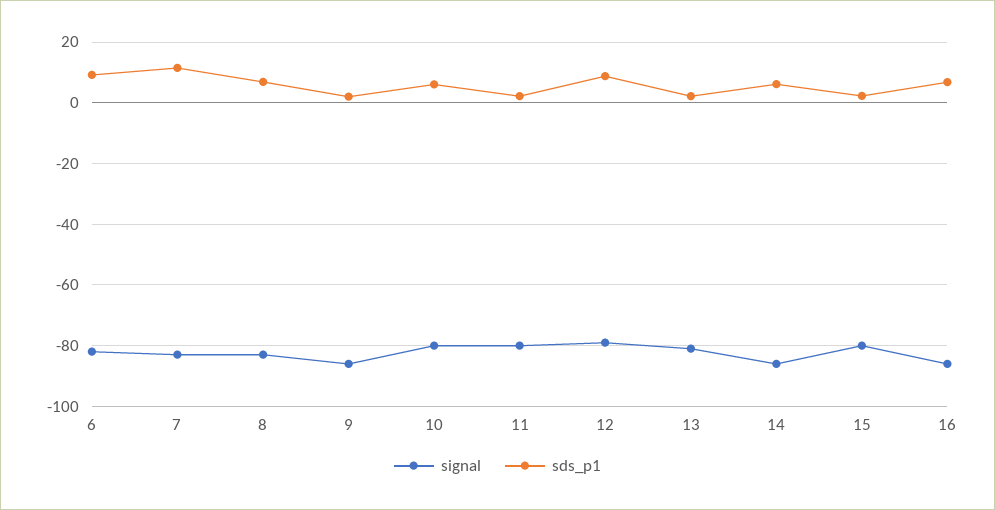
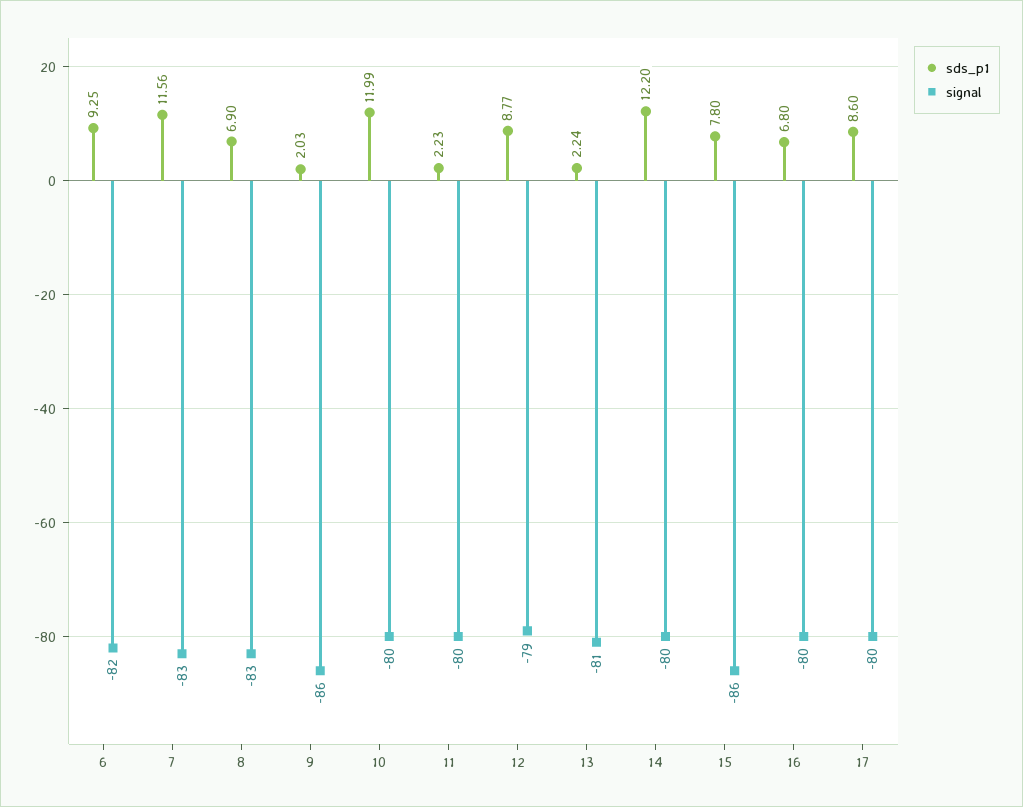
sds_p1, 10: 6 -> 11.99
signal, 14: -86 -> -80
sds_p1, 14: 6 -> 12.2
signal, 15: -80 -> -86
sds_p1, 15: 2 -> 7.8
signal, 16: -86 -> -80
sds_p1, 17: none -> 8.6
signal, 17: none -> -80

